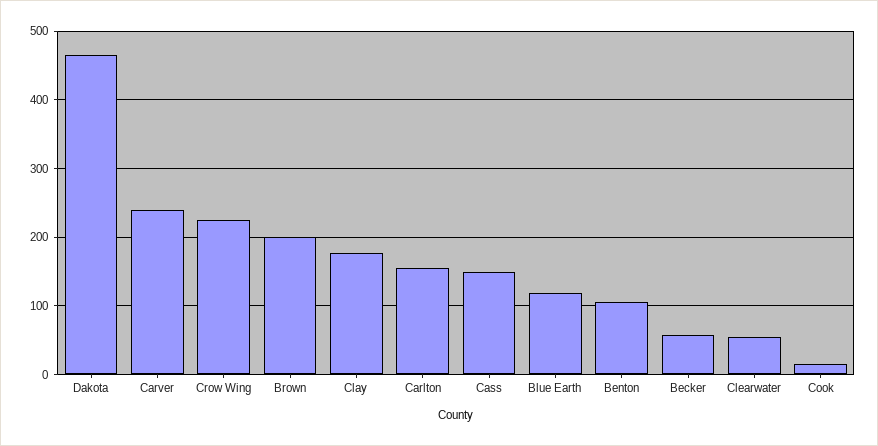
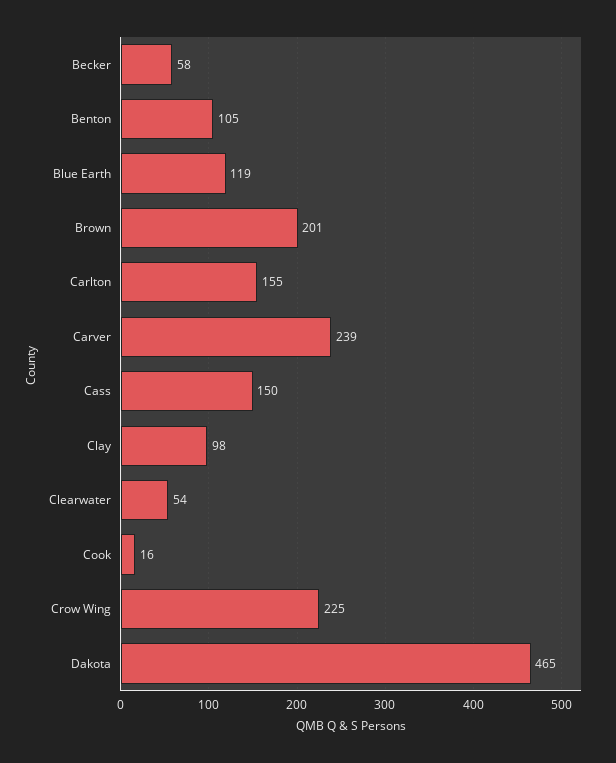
Clay: 180 -> 98

